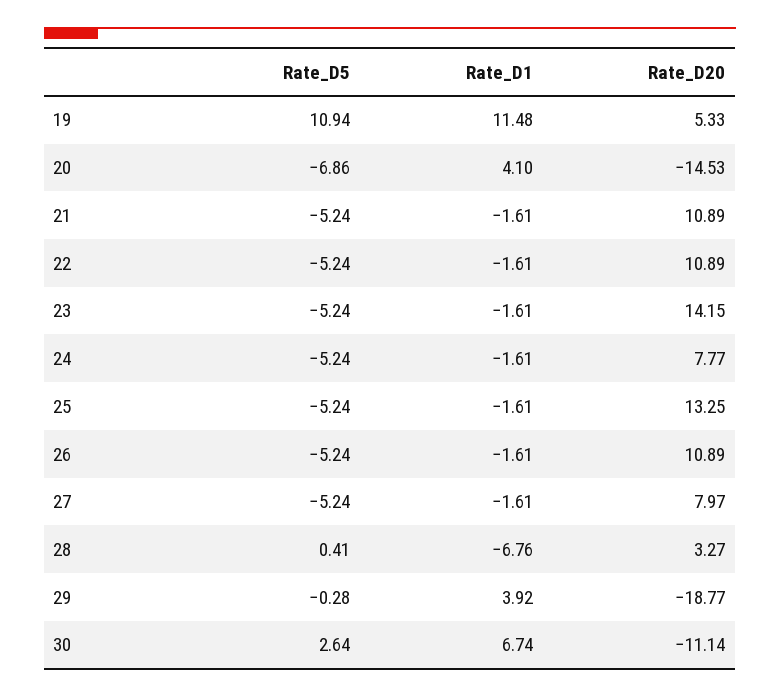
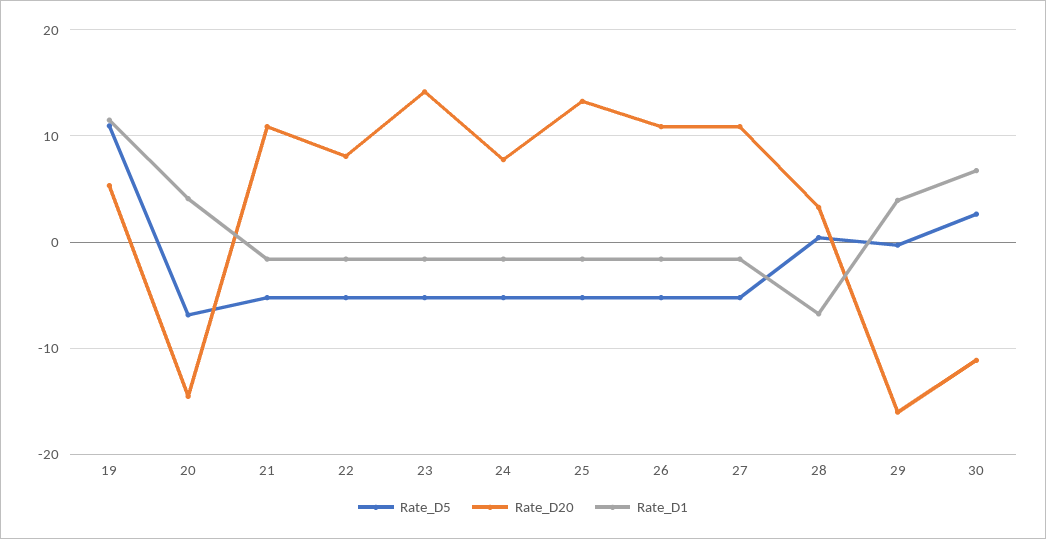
Rate_D20, 22: 10.89 -> 8
Rate_D20, 27: 7.97 -> 11
Rate_D20, 29: -18.77 -> -16

